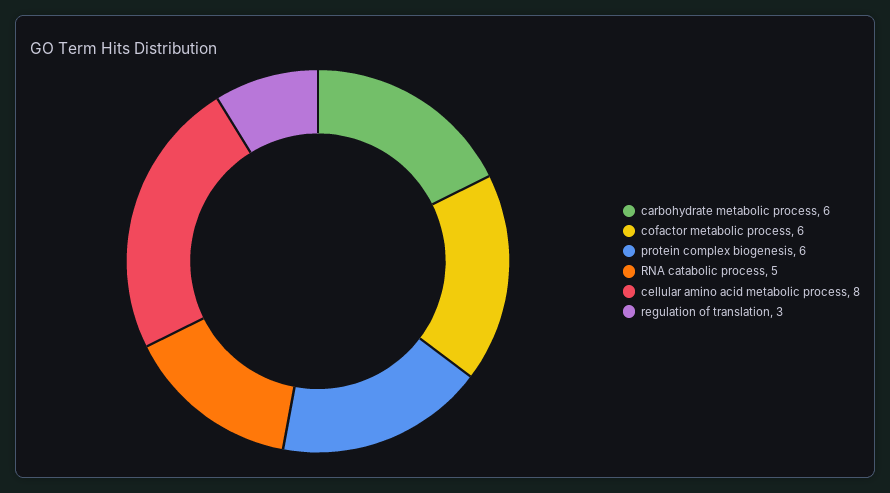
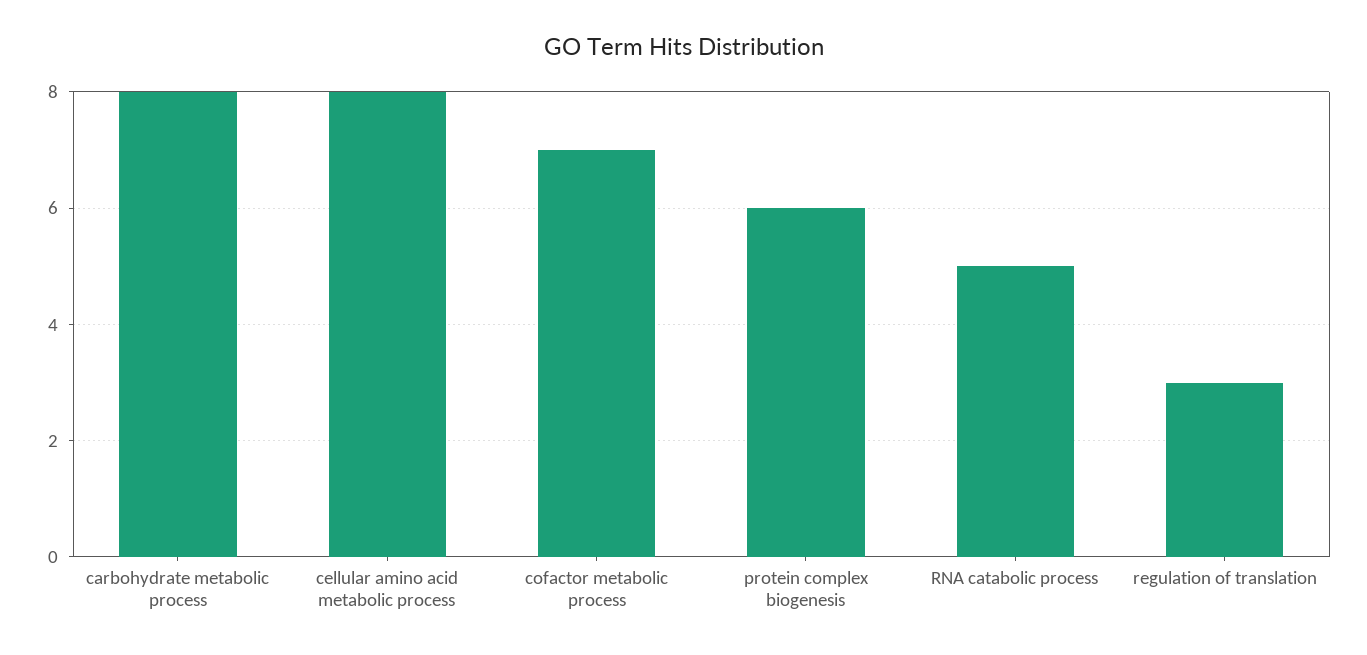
carbohydrate metabolic process: 6 -> 8
cofactor metabolic process: 6 -> 7

